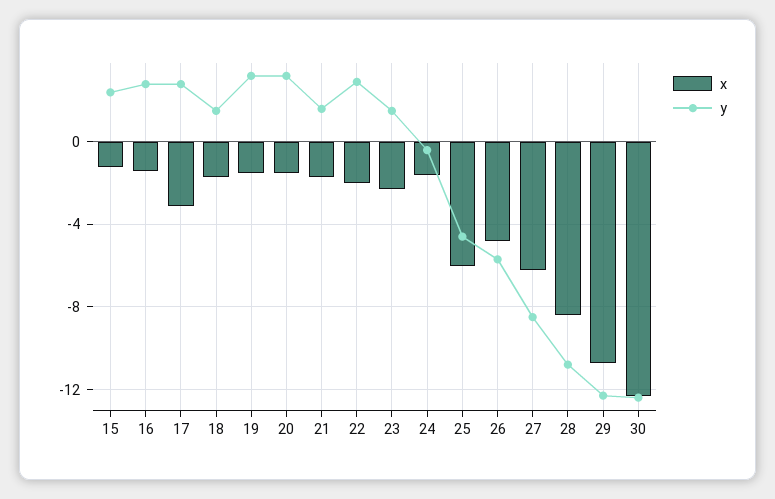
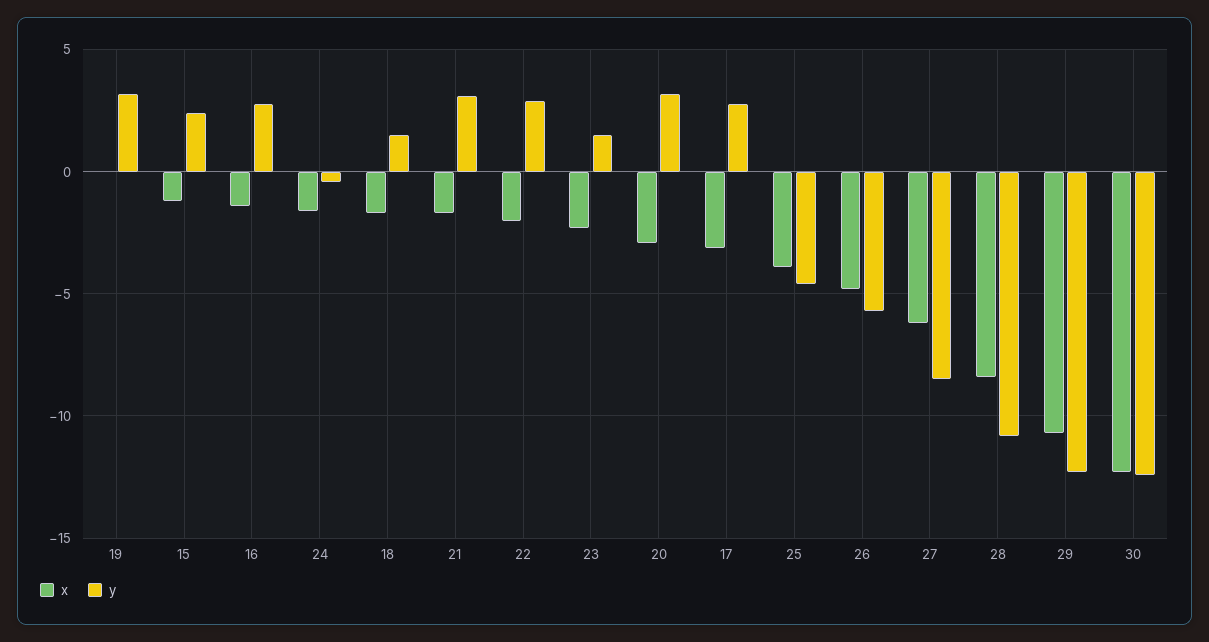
x, 19: -1.5 -> 0
x, 20: -1.5 -> -3
y, 21: 1.5 -> 3
x, 25: -6 -> -4

